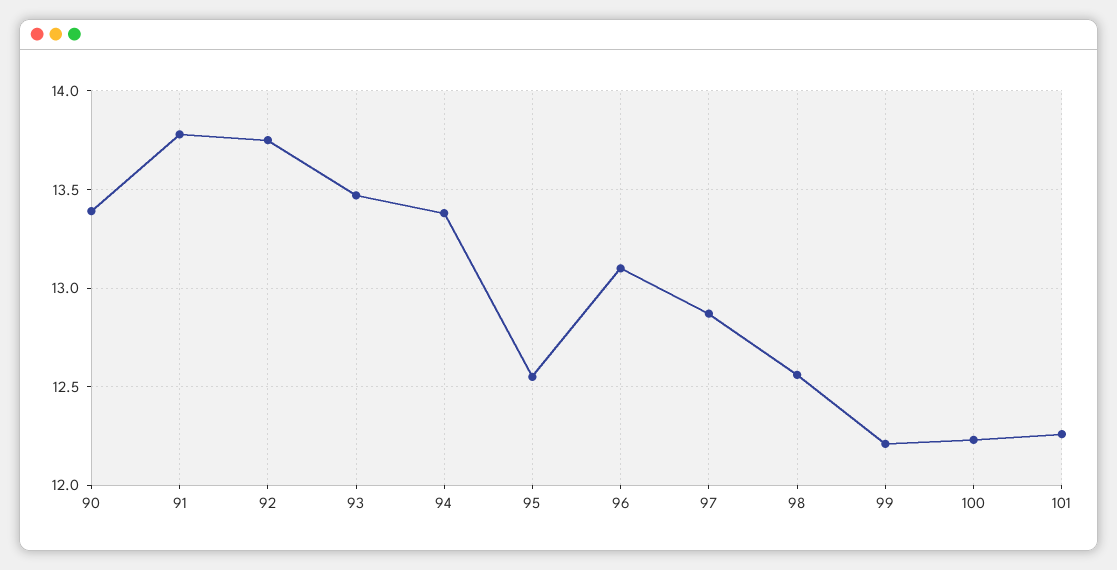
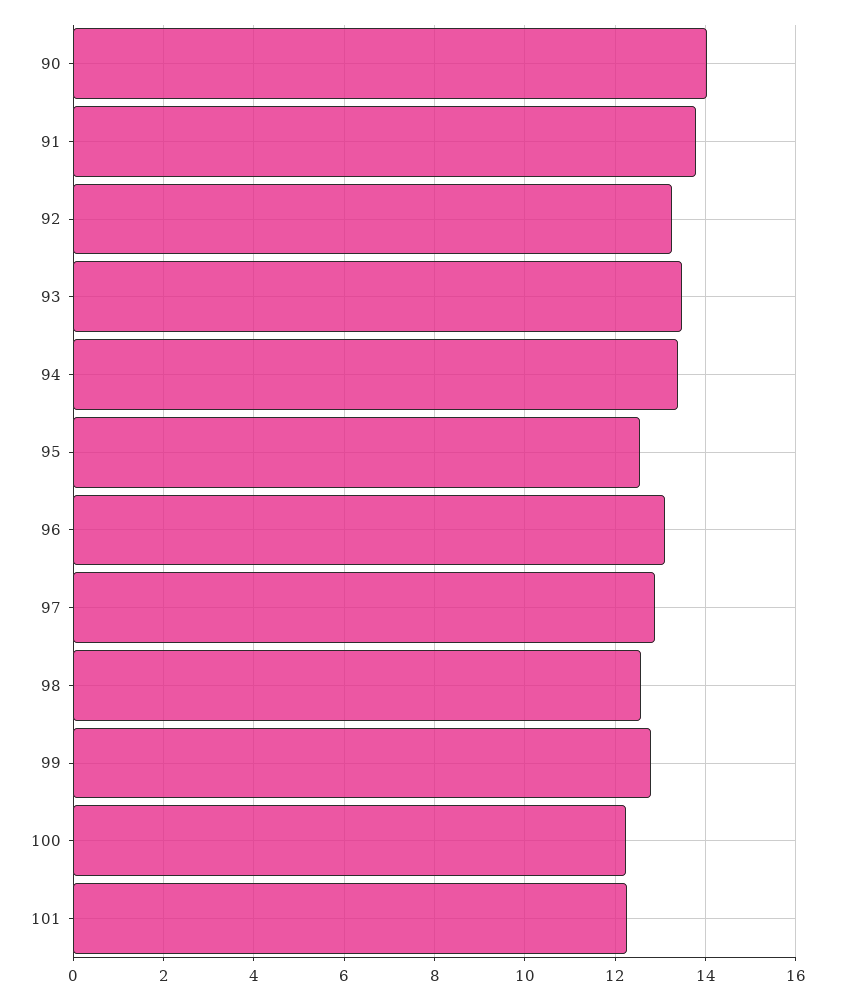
90: 13.4 -> 14
92: 13.75 -> 13.2
99: 12.2 -> 12.8

